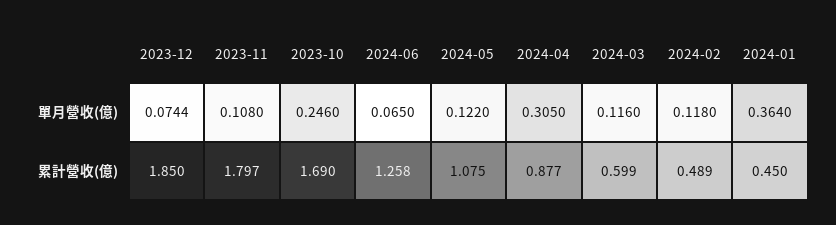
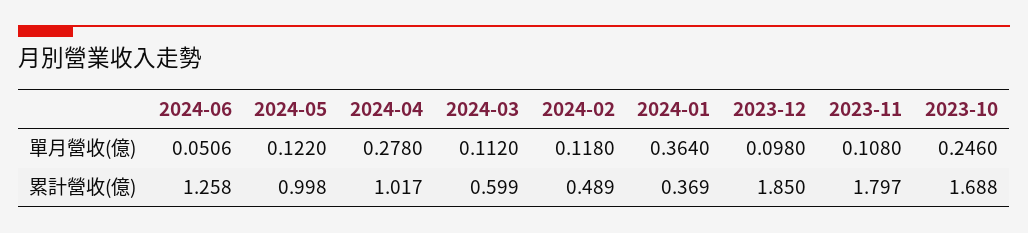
2023-12, 單月營收(億): 0.0744 -> 0.098
2024-06, 單月營收(億): 0.065 -> 0.0506
2024-04, 單月營收(億): 0.305 -> 0.278
2024-03, 單月營收(億): 0.116 -> 0.112
2023-10, 累計營收(億): 1.69 -> 1.688
2024-05, 累計營收(億): 1.075 -> 0.998
2024-04, 累計營收(億): 0.877 -> 1.017
2024-01, 累計營收(億): 0.45 -> 0.369

